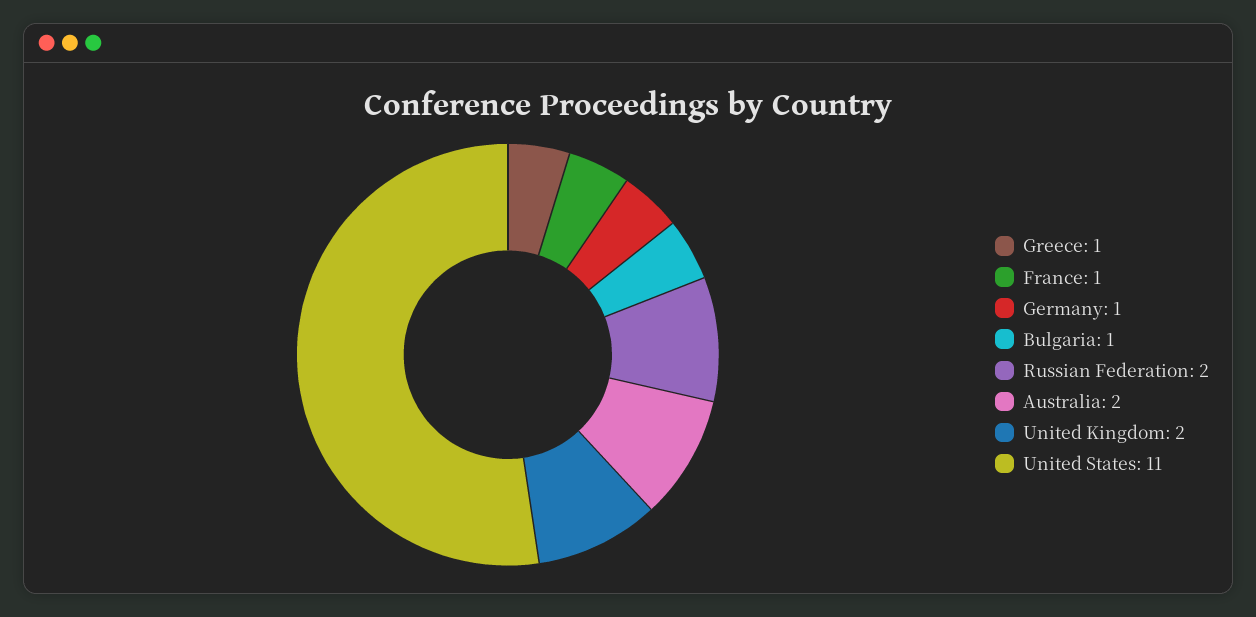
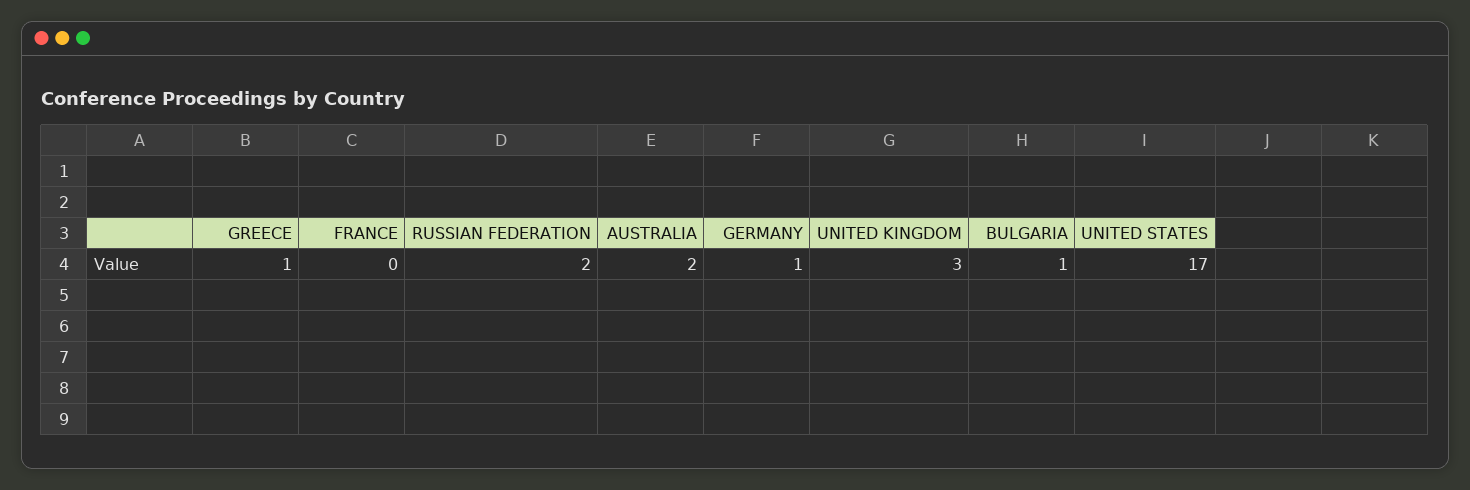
France: 1 -> 0
United Kingdom: 2 -> 3
United States: 11 -> 17

